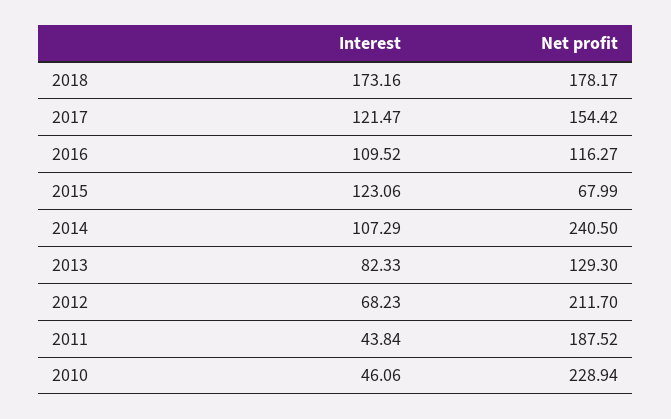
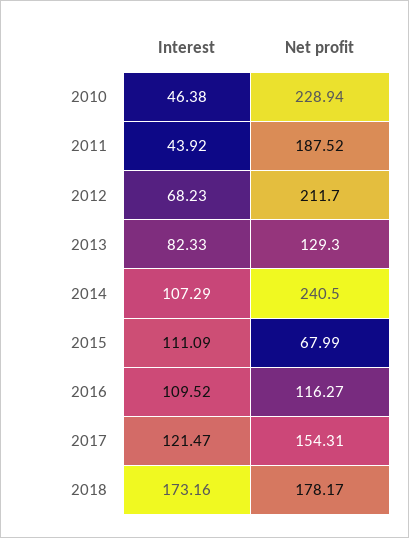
Net profit, 2017: 154.42 -> 154.31
Interest, 2015: 123.06 -> 111.09
Interest, 2011: 43.84 -> 43.92
Interest, 2010: 46.06 -> 46.38

